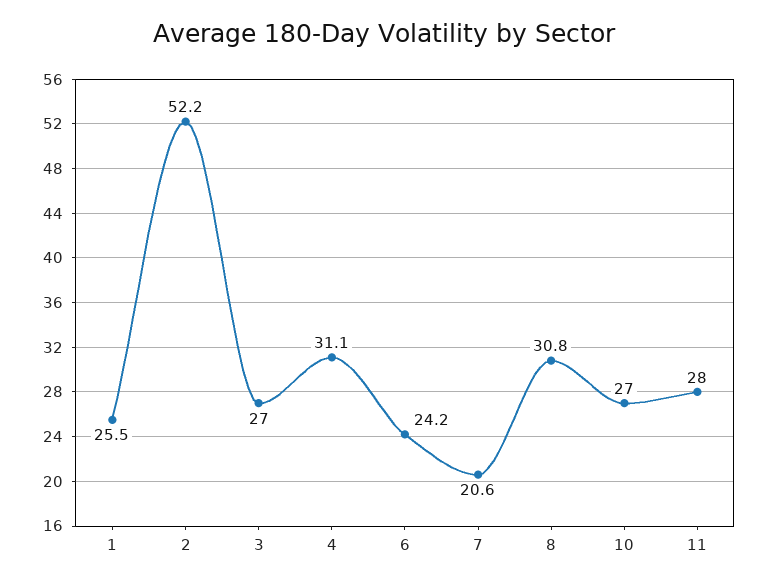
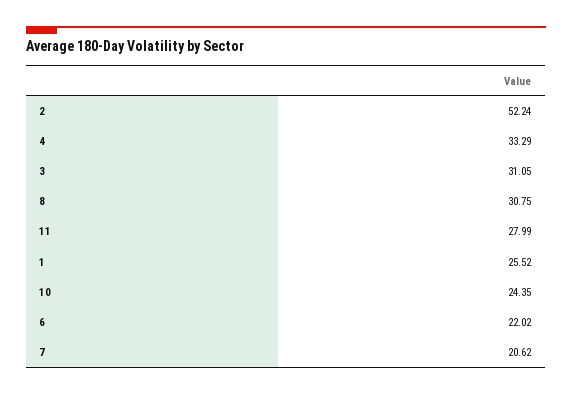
3: 27 -> 31.05
4: 31.1 -> 33.29
6: 24.2 -> 22.02
10: 27 -> 24.35

